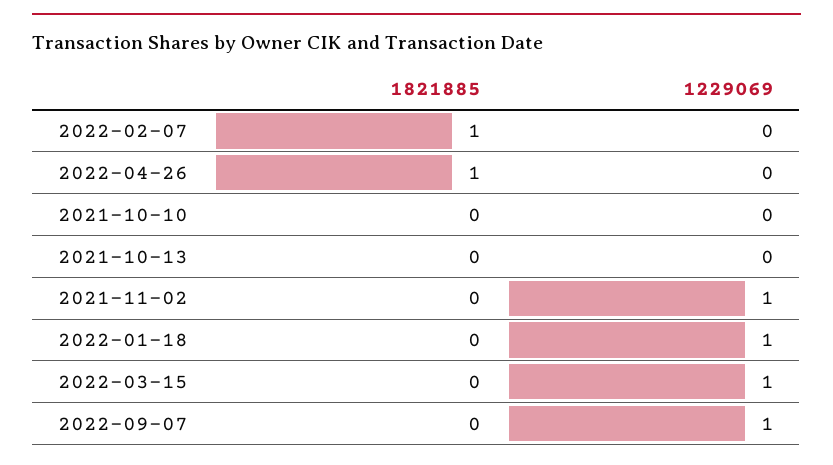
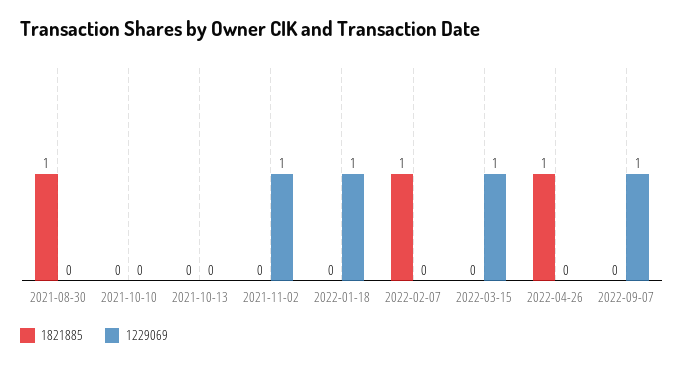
1821885, 2021-08-30: none -> 1
1229069, 2021-08-30: none -> 0

